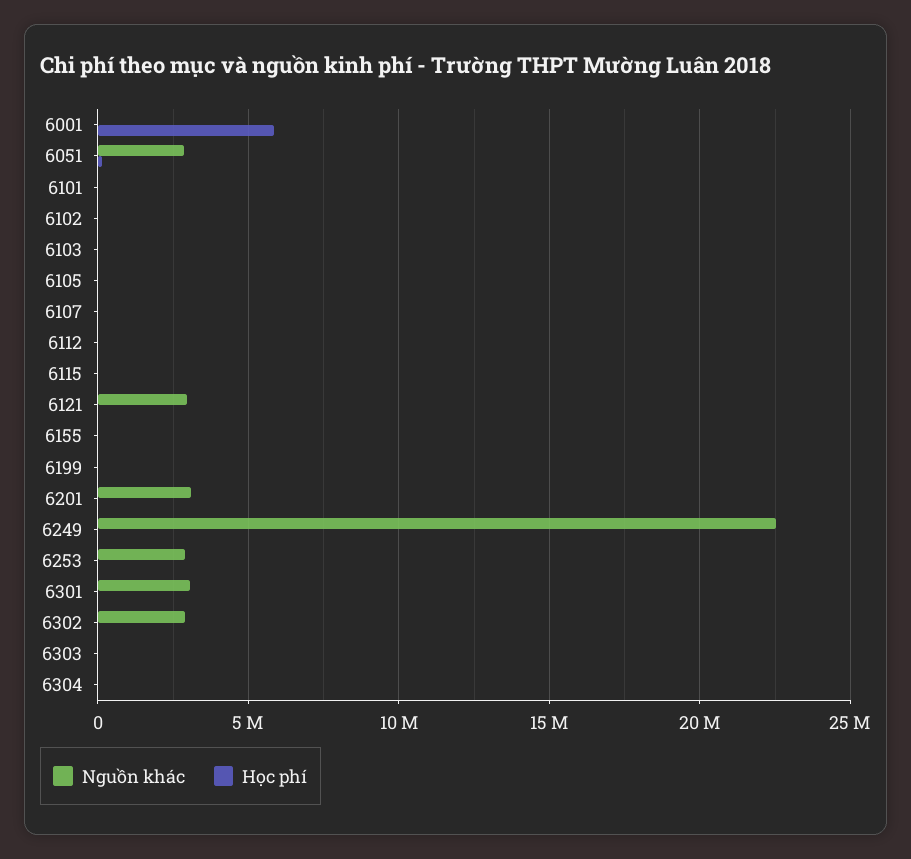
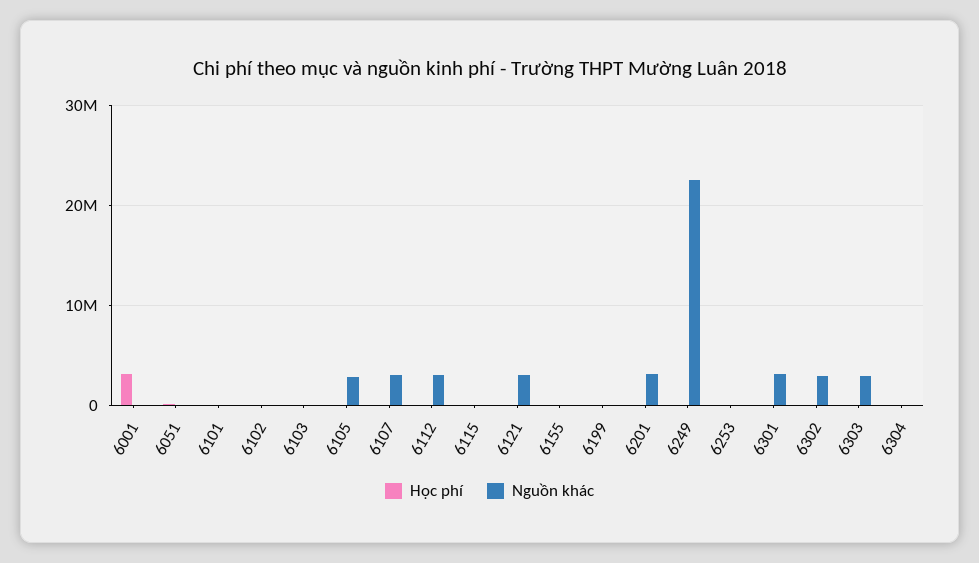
Học phí, 6001: 6000000 -> 3000000
Nguồn khác, 6051: 3000000 -> 0
Nguồn khác, 6105: 0 -> 3000000
Nguồn khác, 6107: 0 -> 3000000
Nguồn khác, 6112: 0 -> 3000000
Nguồn khác, 6253: 3000000 -> 0
Nguồn khác, 6303: 0 -> 3000000

